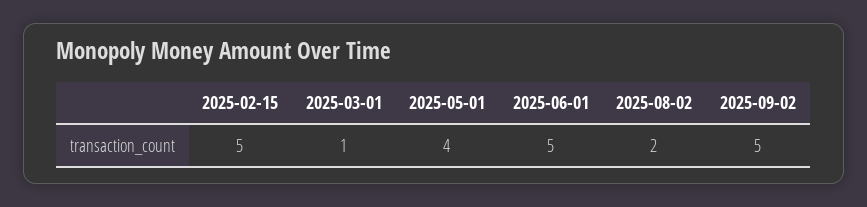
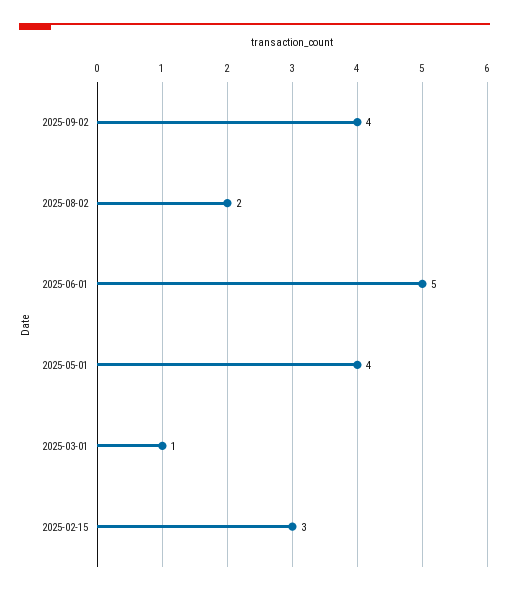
2025-02-15: 5 -> 3
2025-09-02: 5 -> 4

